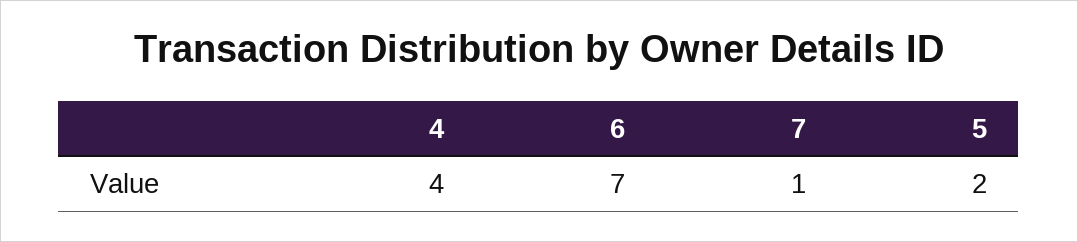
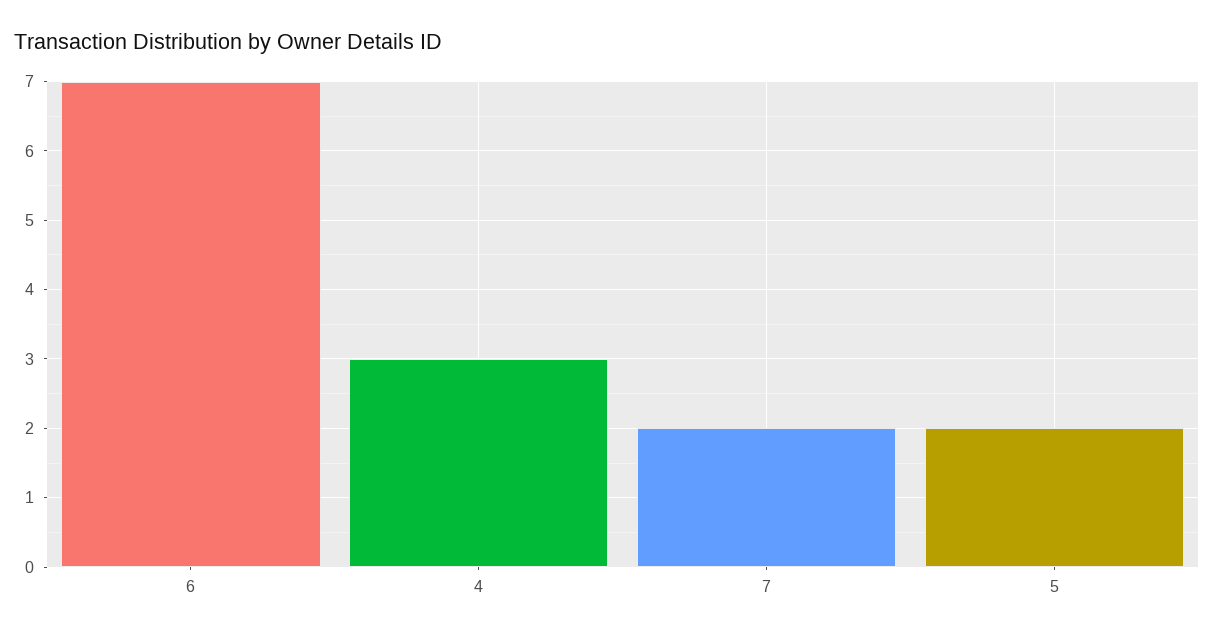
4: 4 -> 3
7: 1 -> 2

